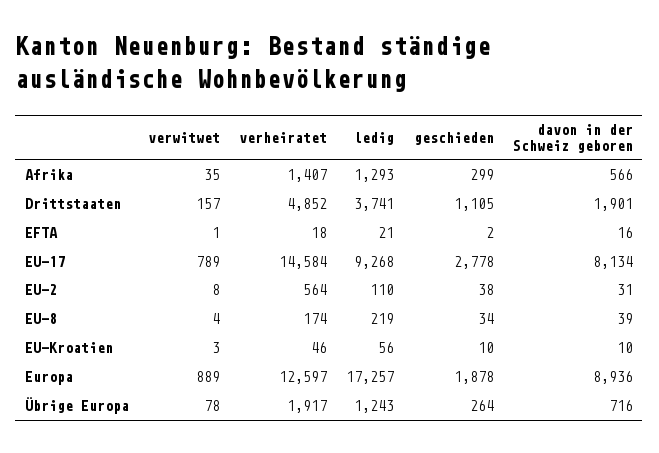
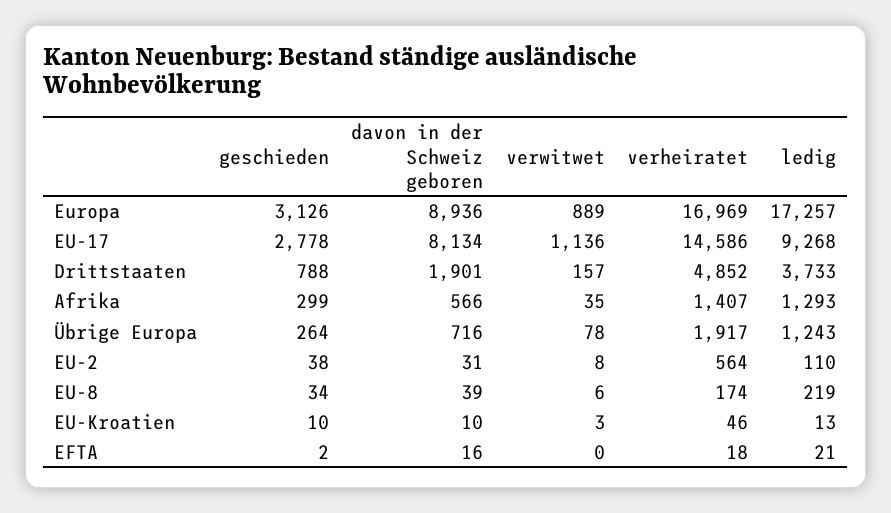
ledig, Drittstaaten: 3741 -> 3733
geschieden, Drittstaaten: 1105 -> 788
verwitwet, EFTA: 1 -> 0
verwitwet, EU-17: 789 -> 1136
verheiratet, EU-17: 14584 -> 14586
verwitwet, EU-8: 4 -> 6
ledig, EU-Kroatien: 56 -> 13
verheiratet, Europa: 12597 -> 16969
geschieden, Europa: 1878 -> 3126

